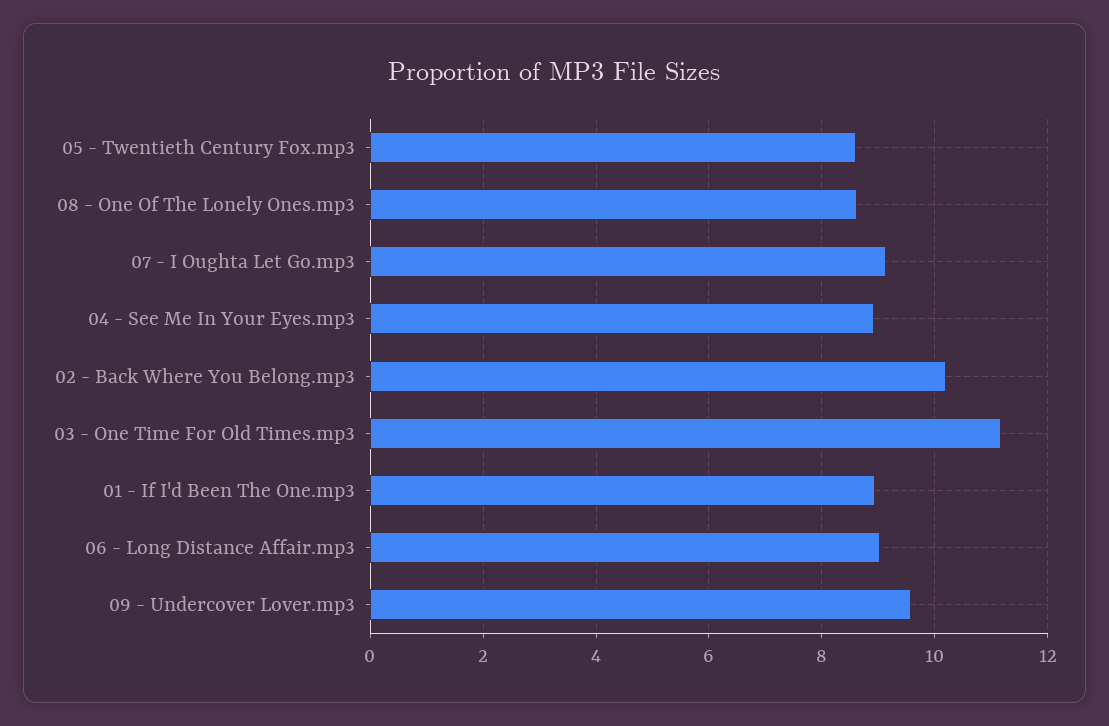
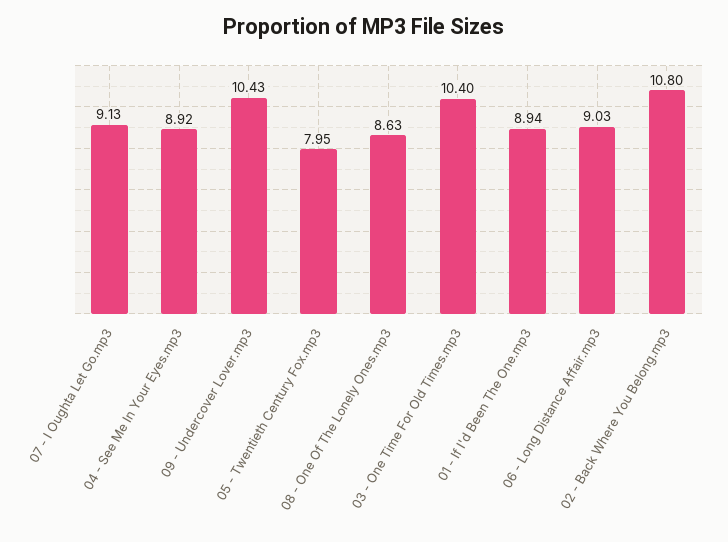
05 - Twentieth Century Fox.mp3: 8.6 -> 7.95
02 - Back Where You Belong.mp3: 10.2 -> 10.8
03 - One Time For Old Times.mp3: 11.2 -> 10.4
09 - Undercover Lover.mp3: 9.6 -> 10.43

